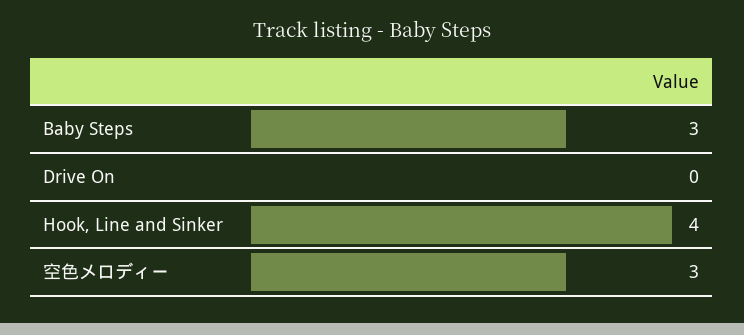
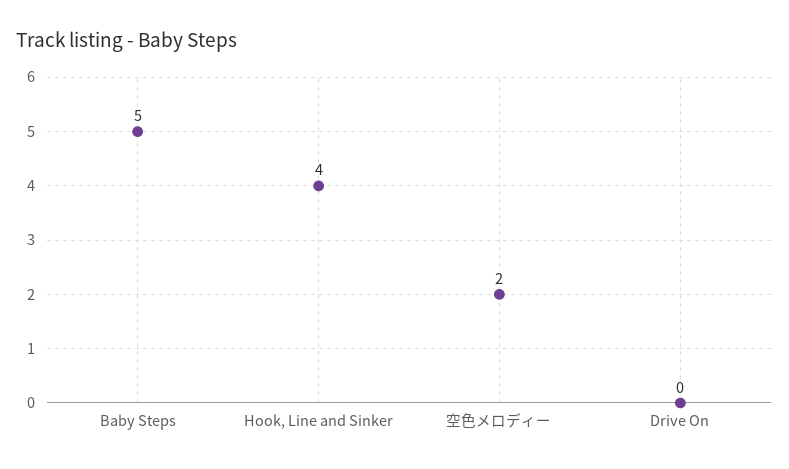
Baby Steps: 3 -> 5
空色メロディー: 3 -> 2

